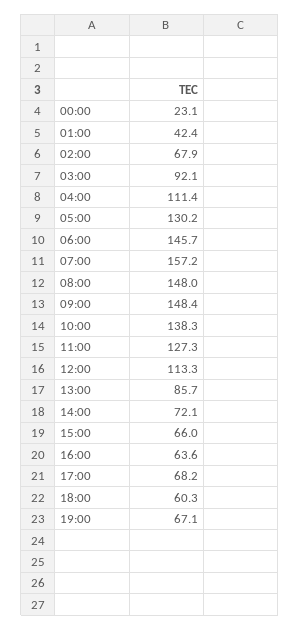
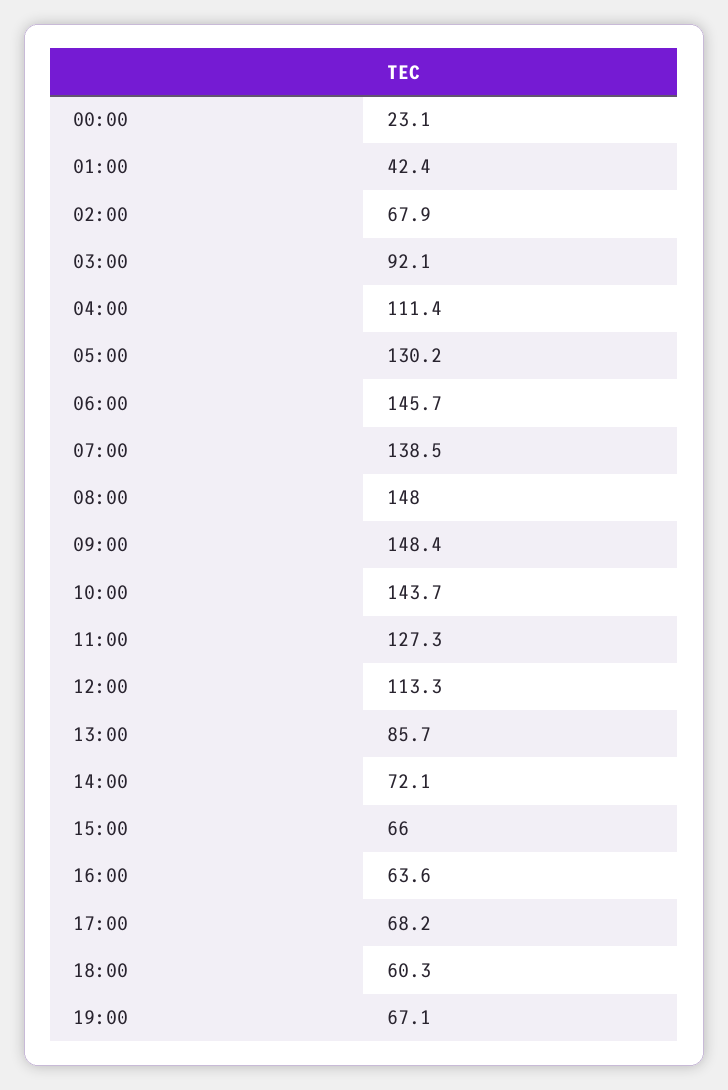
07:00: 157.2 -> 138.5
10:00: 138.3 -> 143.7

